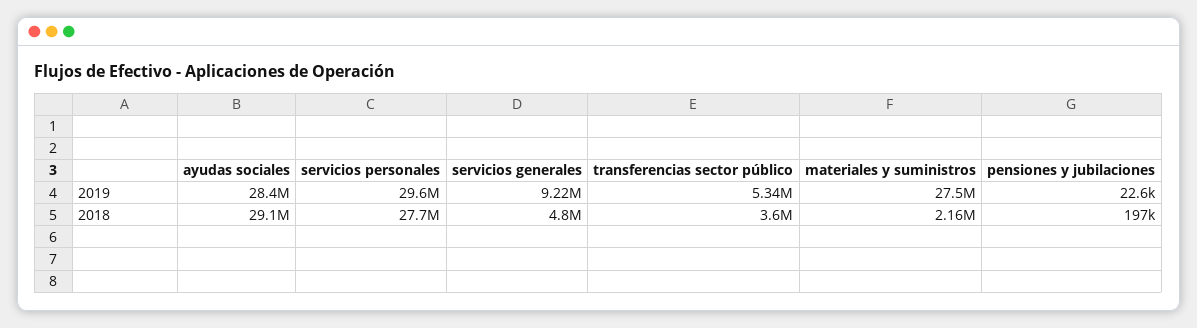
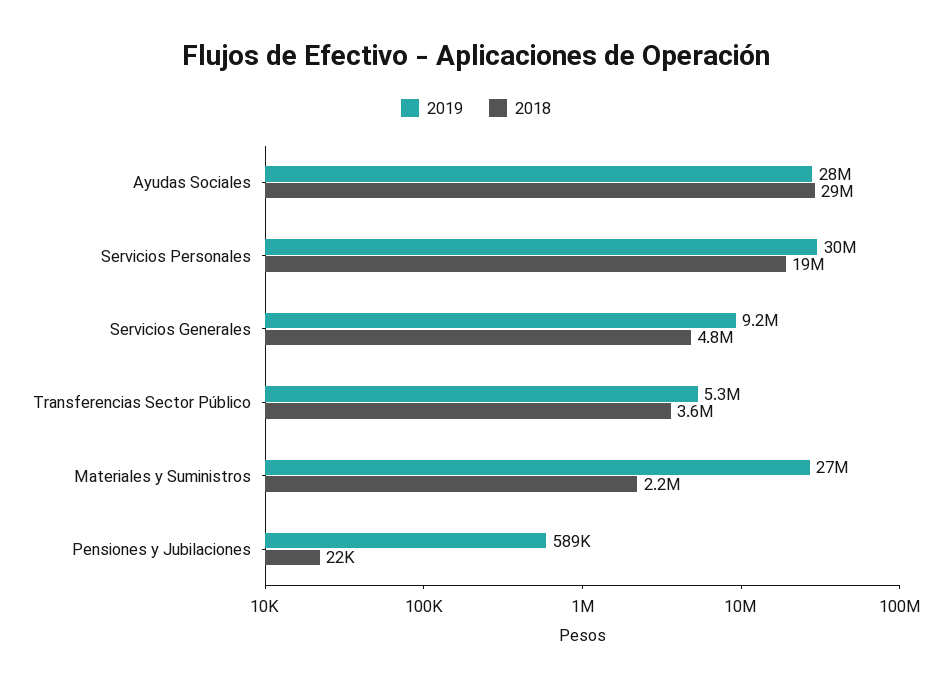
2019, pensiones y jubilaciones: 22600 -> 589000
2018, servicios personales: 27700000 -> 19000000
2018, pensiones y jubilaciones: 197000 -> 22000

